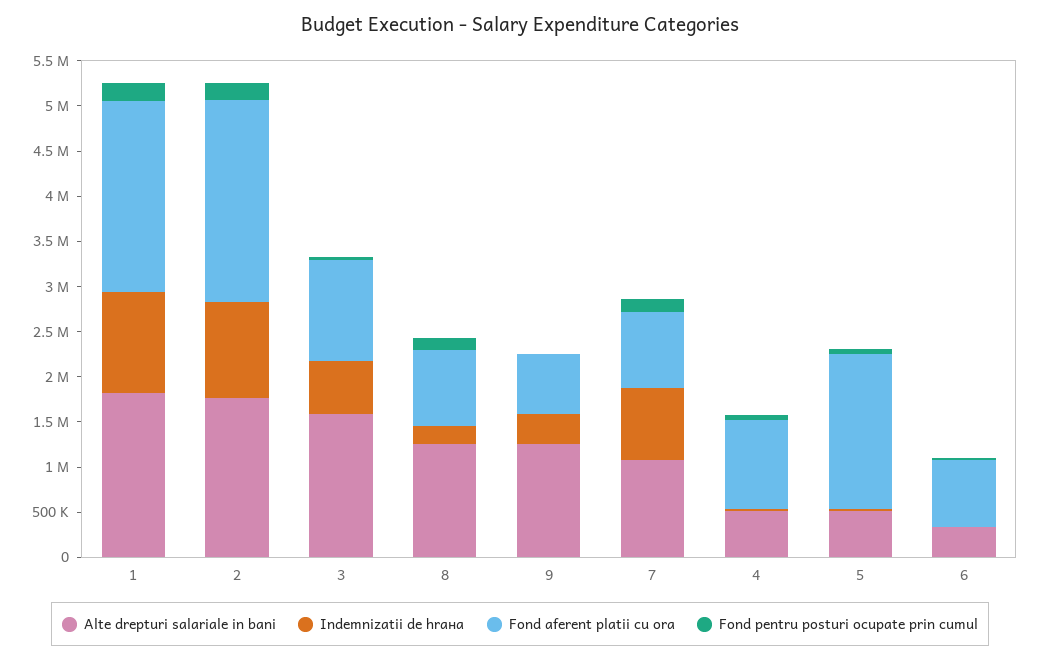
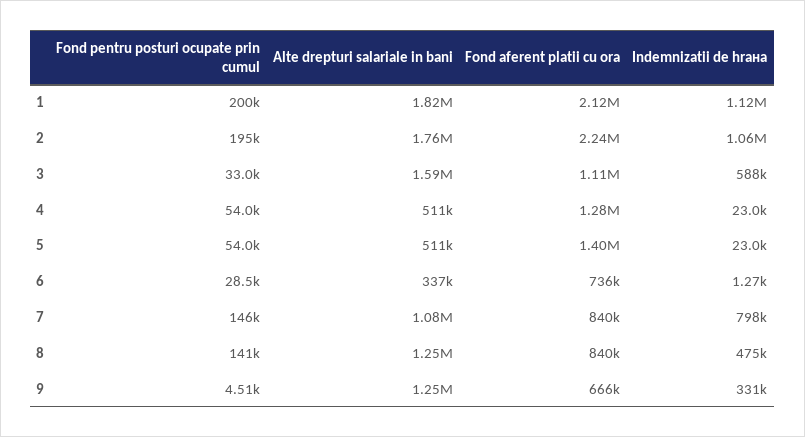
Indemnizatii de hrана, 8: 200000 -> 475000
Fond aferent platii cu ora, 4: 1000000 -> 1280000
Fond aferent platii cu ora, 5: 1700000 -> 1400000

